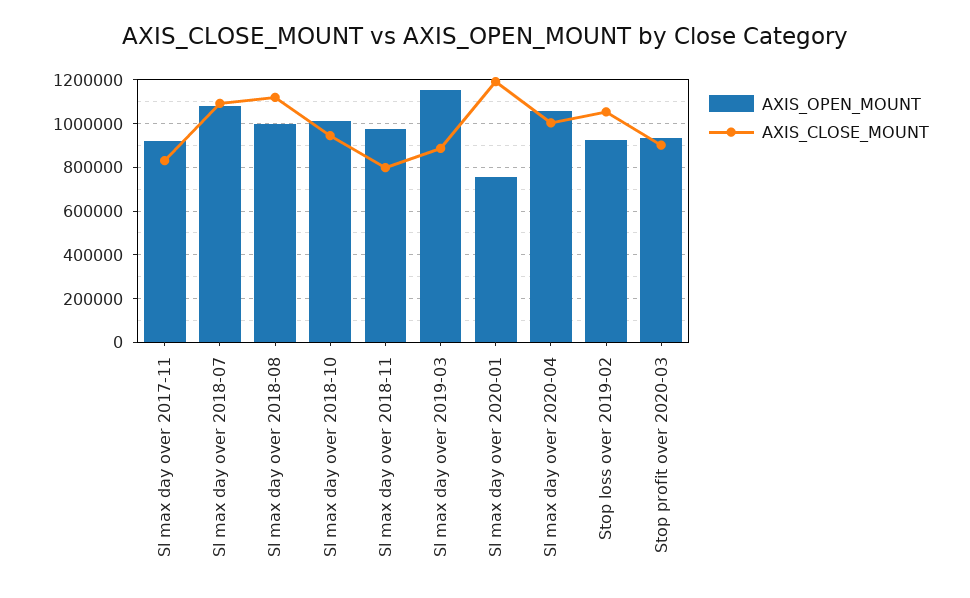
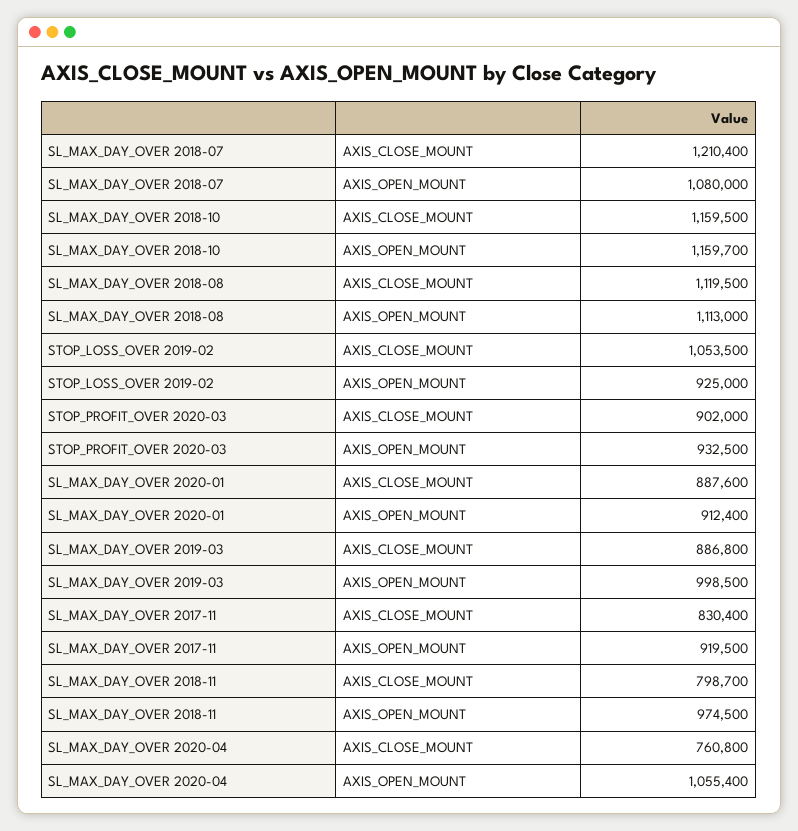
AXIS_CLOSE_MOUNT, Sl max day over 2018-07: 1100000 -> 1210400
AXIS_OPEN_MOUNT, Sl max day over 2018-08: 1000000 -> 1113000
AXIS_OPEN_MOUNT, Sl max day over 2018-10: 1000000 -> 1159700
AXIS_CLOSE_MOUNT, Sl max day over 2018-10: 950000 -> 1159500
AXIS_OPEN_MOUNT, Sl max day over 2019-03: 1150000 -> 998500
AXIS_OPEN_MOUNT, Sl max day over 2020-01: 750000 -> 912400
AXIS_CLOSE_MOUNT, Sl max day over 2020-01: 1200000 -> 887600
AXIS_CLOSE_MOUNT, Sl max day over 2020-04: 1000000 -> 760800

